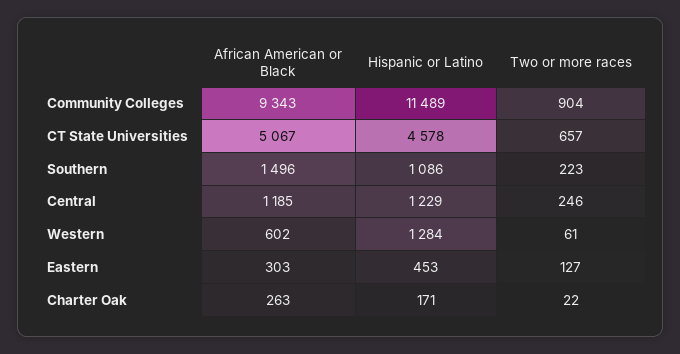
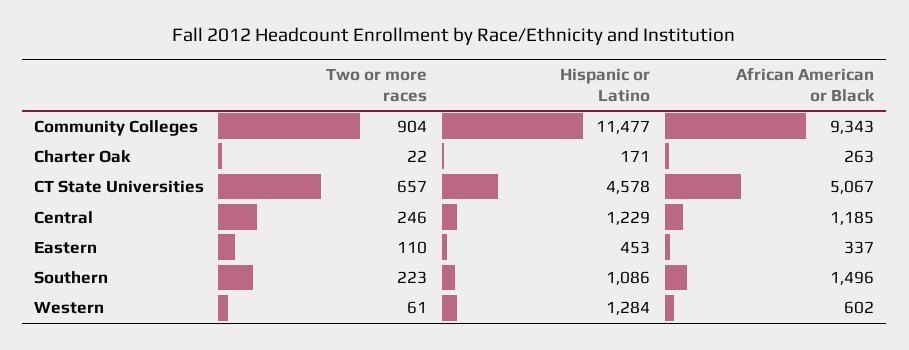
Hispanic or Latino, Community Colleges: 11489 -> 11477
African American or Black, Eastern: 303 -> 337
Two or more races, Eastern: 127 -> 110

